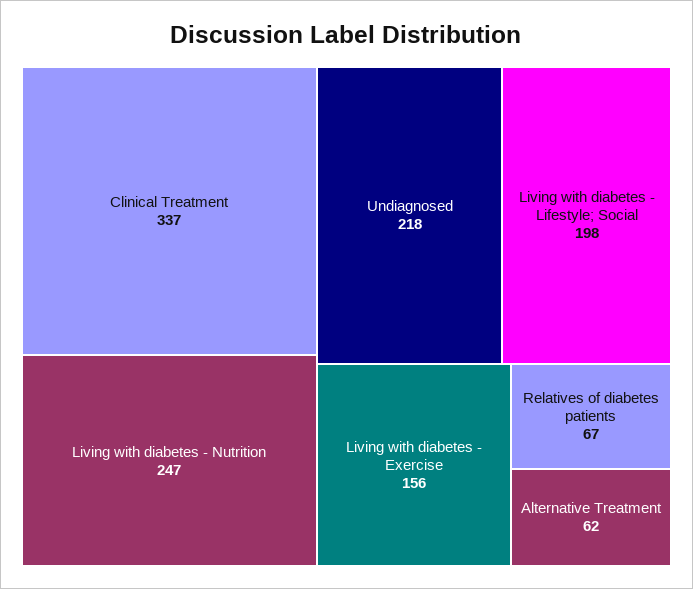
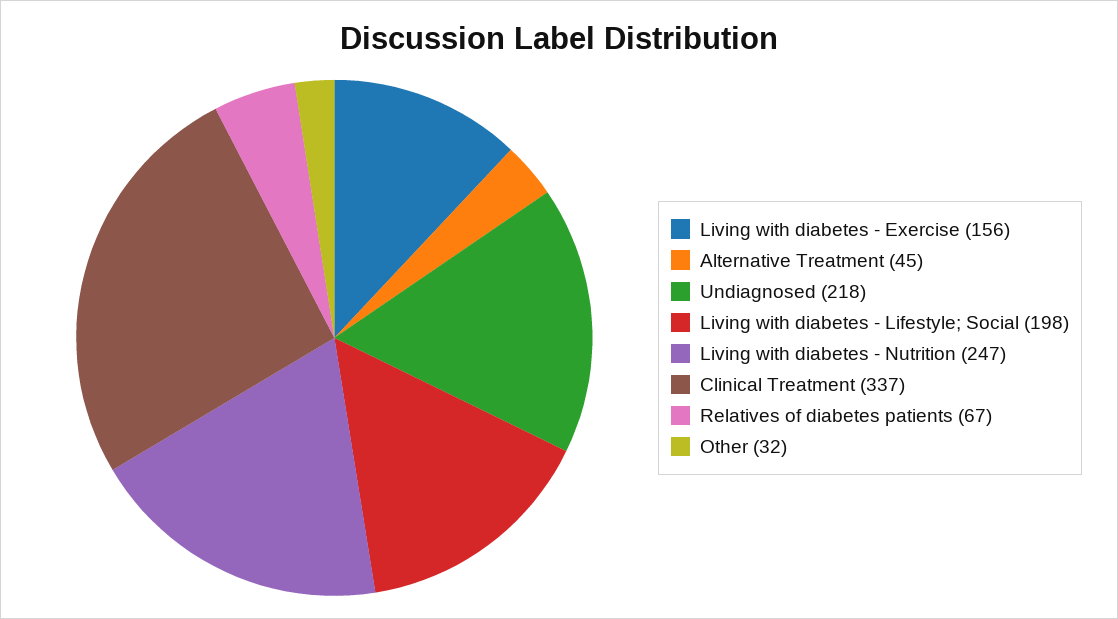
Alternative Treatment: 62 -> 45
Other: none -> 32

